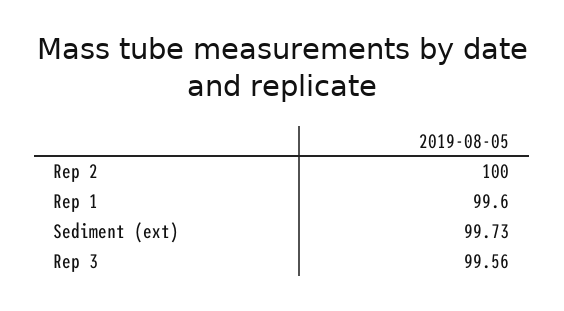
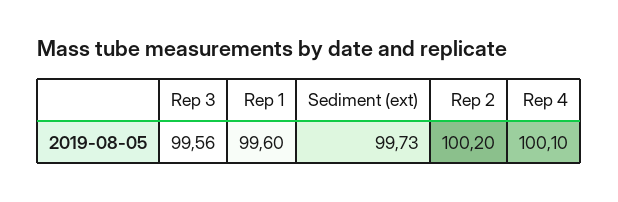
Rep 2: 100 -> 100.2
Rep 4: none -> 100.1

